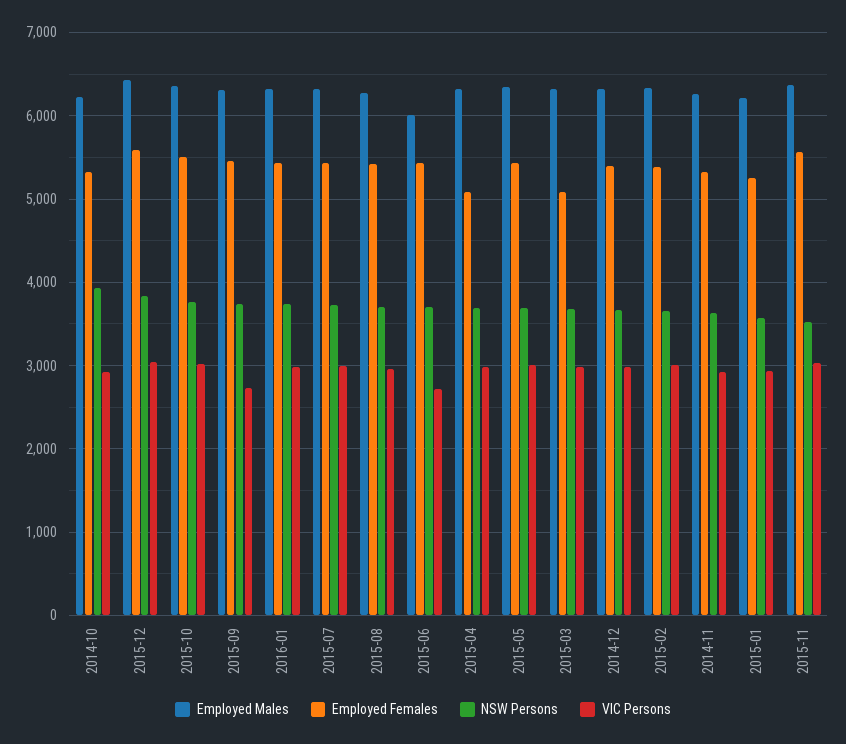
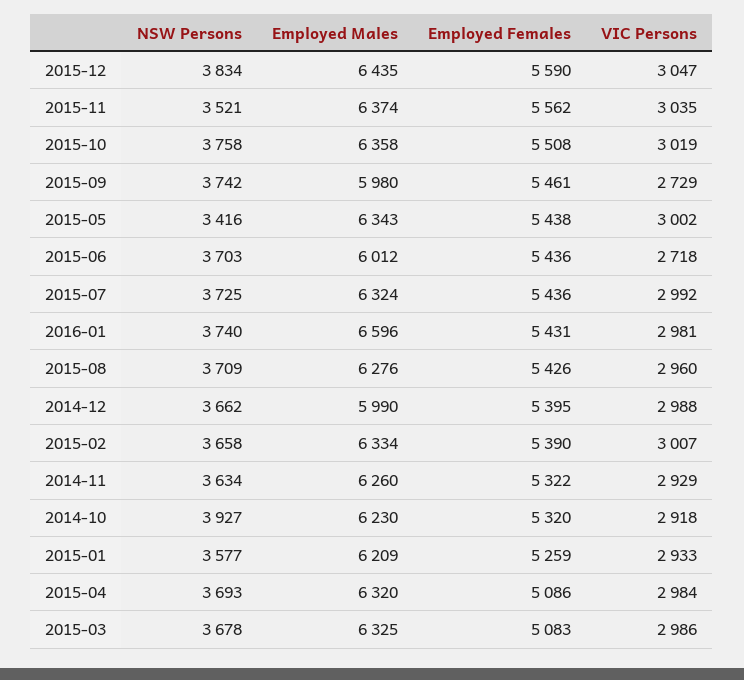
Employed Males, 2015-09: 6300 -> 5980
Employed Males, 2016-01: 6300 -> 6596
NSW Persons, 2015-05: 3700 -> 3416
Employed Males, 2014-12: 6300 -> 5990

